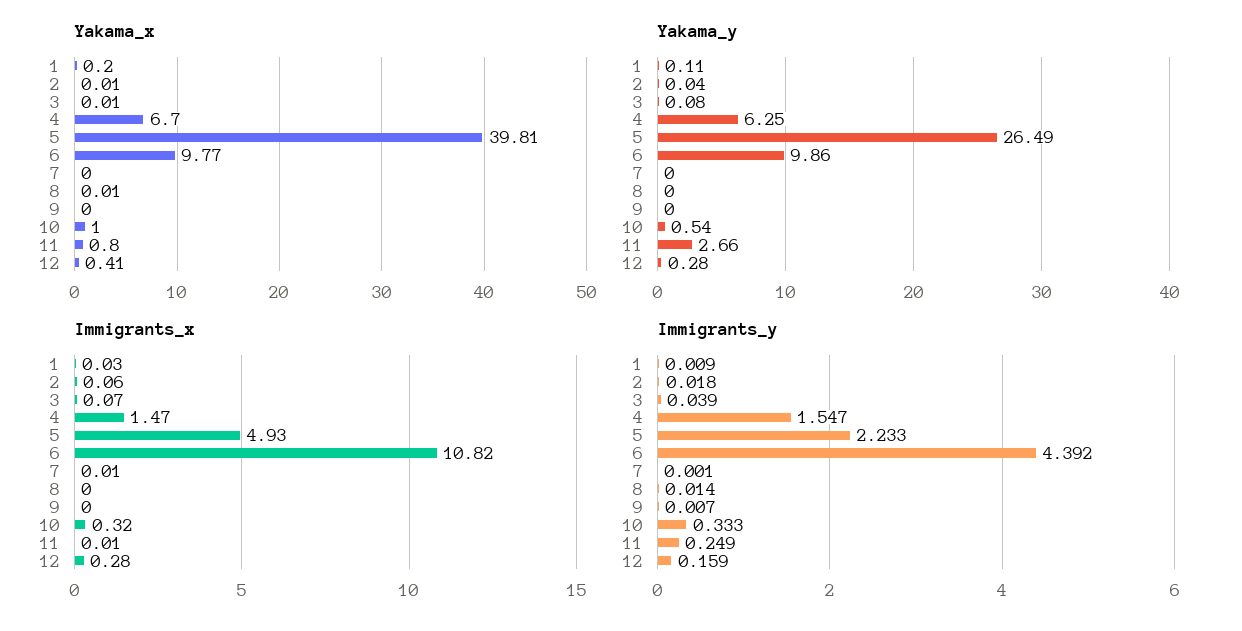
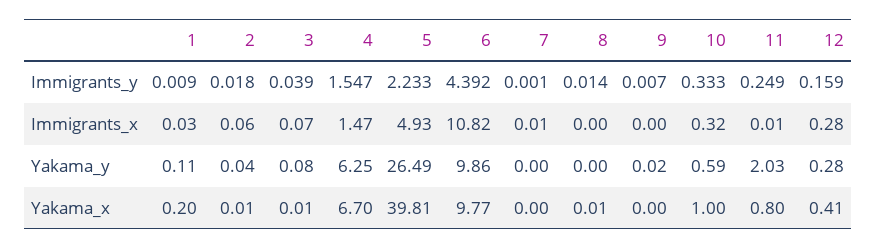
Yakama_y, 9: 0 -> 0.02
Yakama_y, 10: 0.54 -> 0.59
Yakama_y, 11: 2.66 -> 2.03

